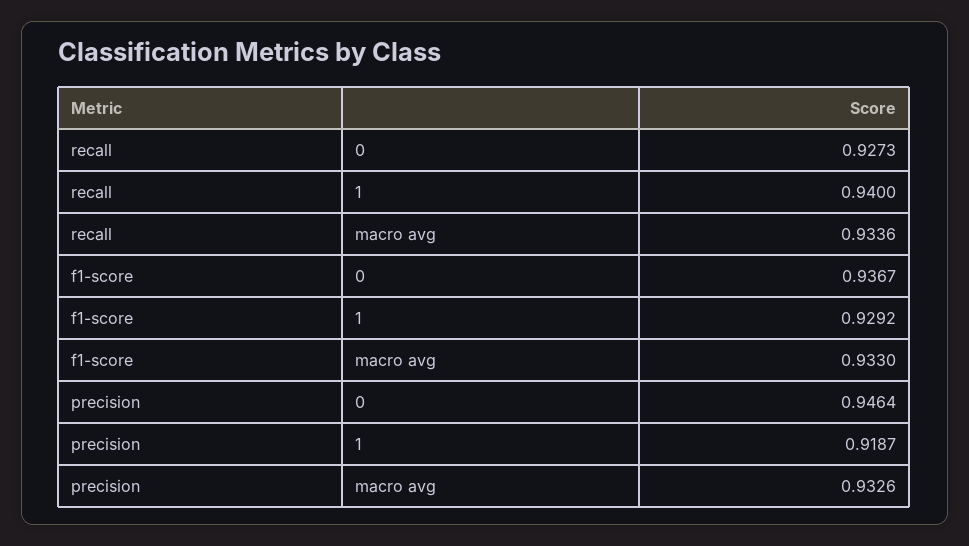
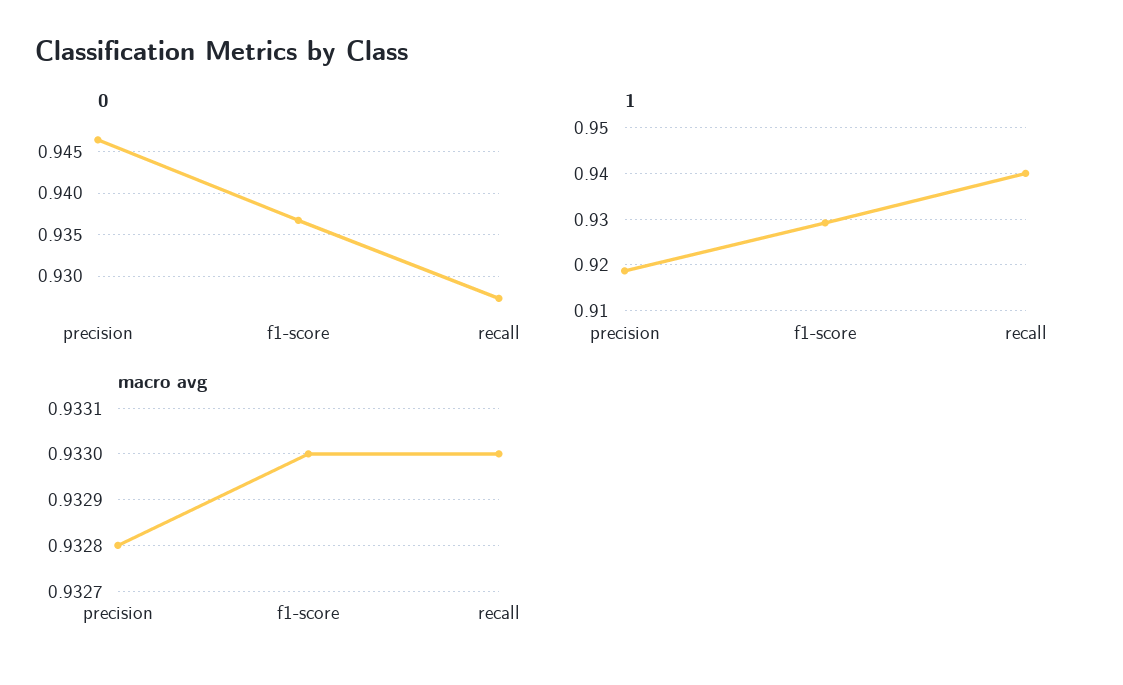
macro avg, recall: 0.9336 -> 0.933
macro avg, precision: 0.9326 -> 0.9328

